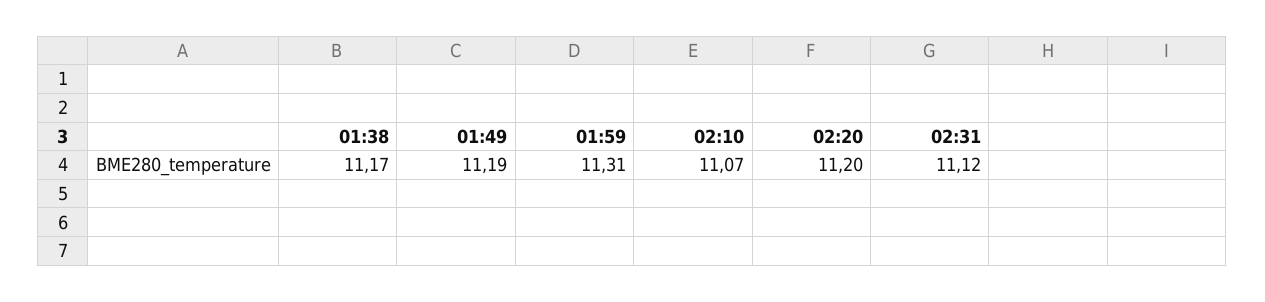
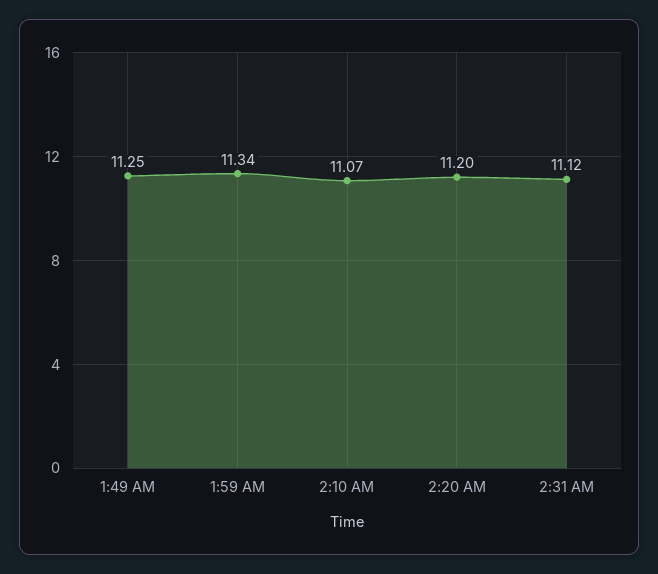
01:38: 11.17 -> none
01:49: 11.19 -> 11.25
01:59: 11.31 -> 11.34

